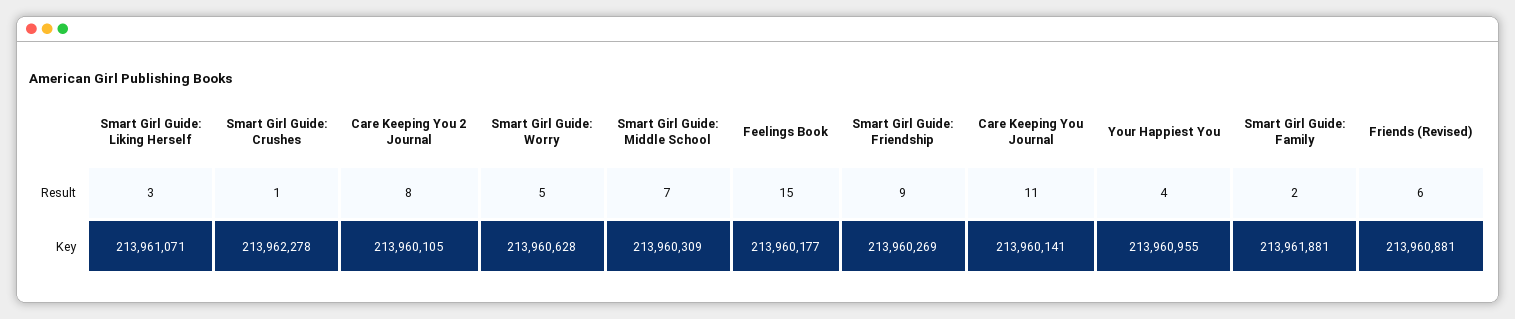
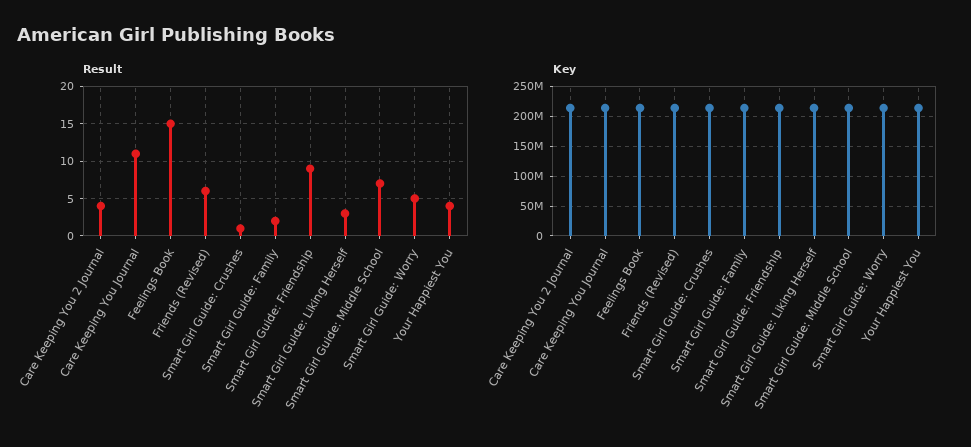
Result, Care Keeping You 2 Journal: 8 -> 4

